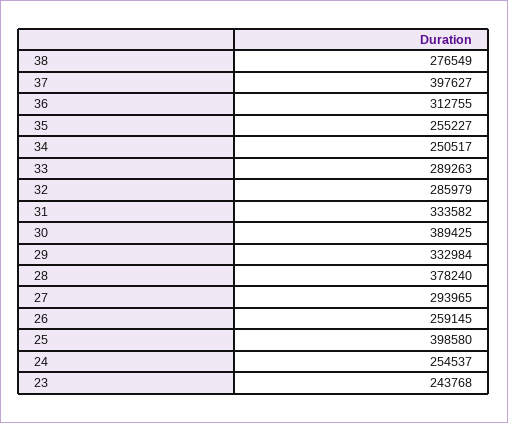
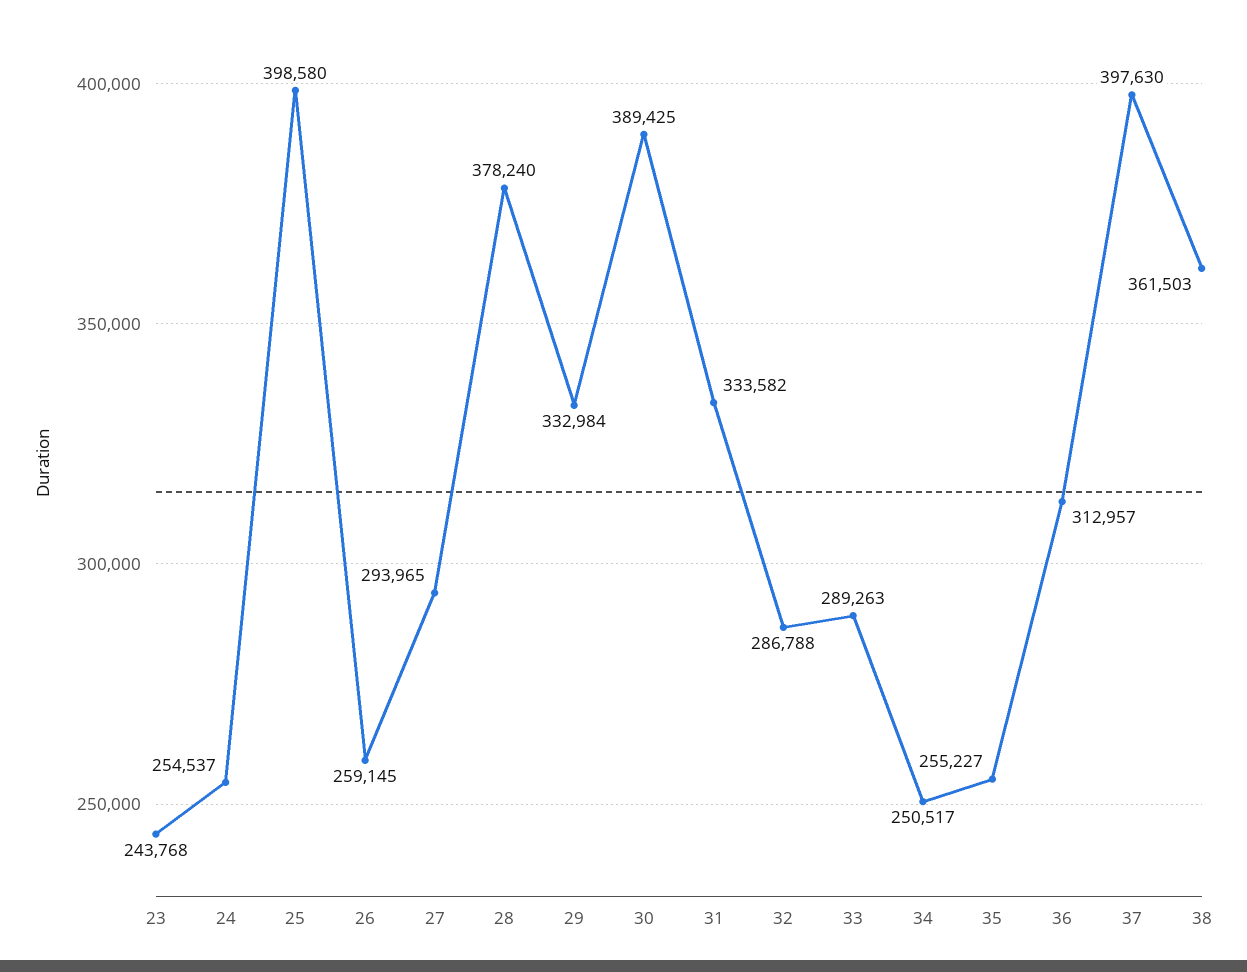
38: 276549 -> 361503
37: 397627 -> 397630
36: 312755 -> 312957
32: 285979 -> 286788

